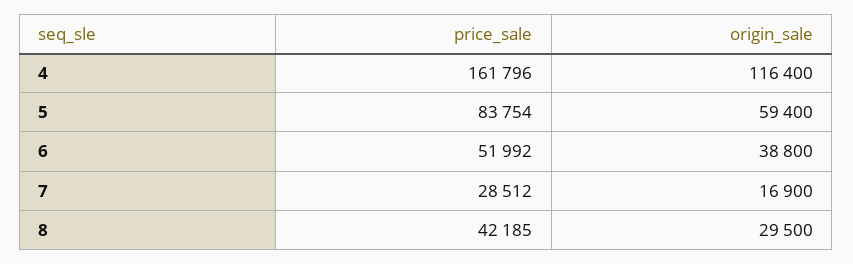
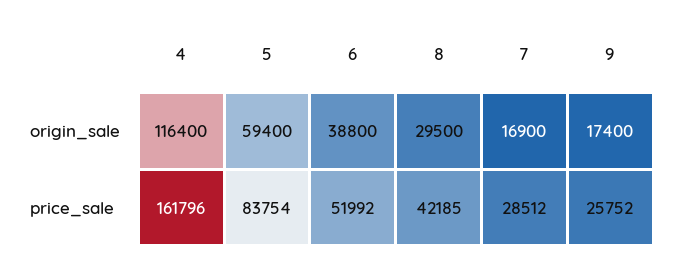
origin_sale, 9: none -> 17400
price_sale, 9: none -> 25752

